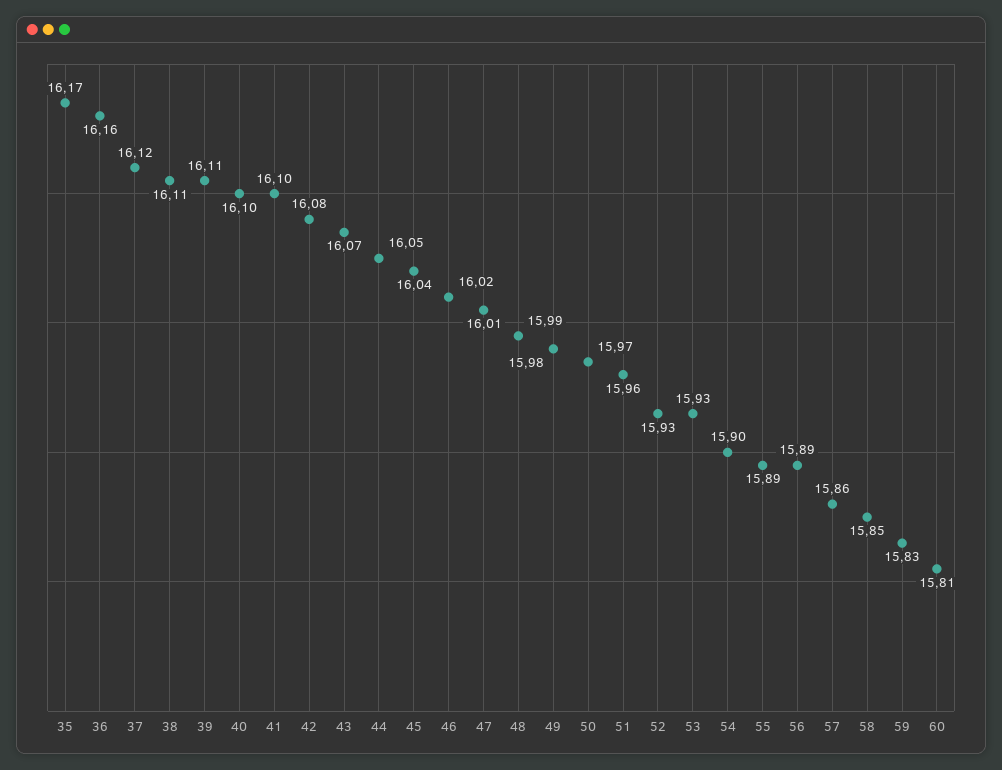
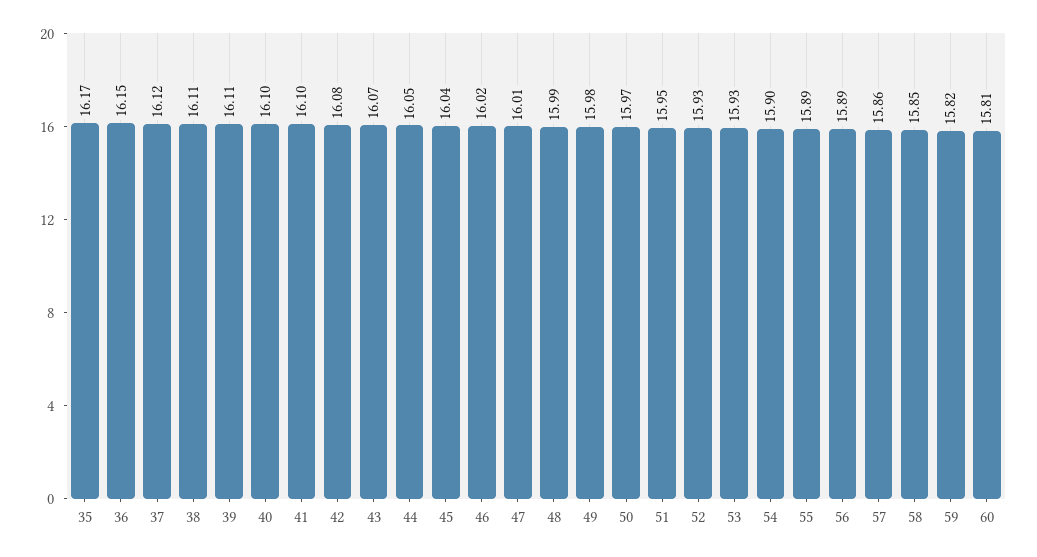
36: 16.16 -> 16.15
51: 15.96 -> 15.95
59: 15.83 -> 15.82

